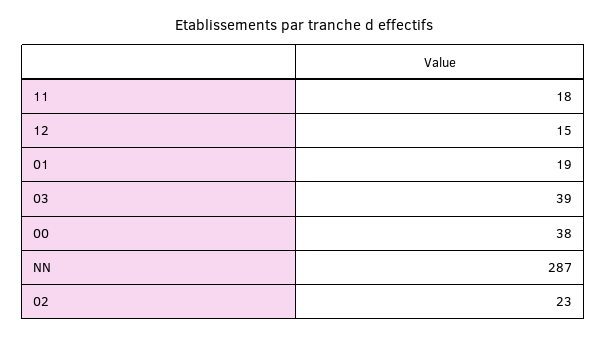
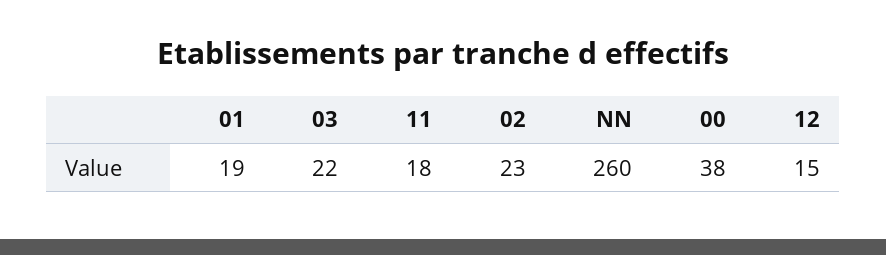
03: 39 -> 22
NN: 287 -> 260

